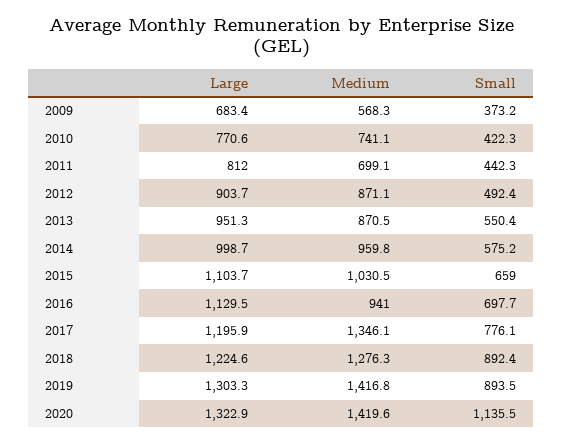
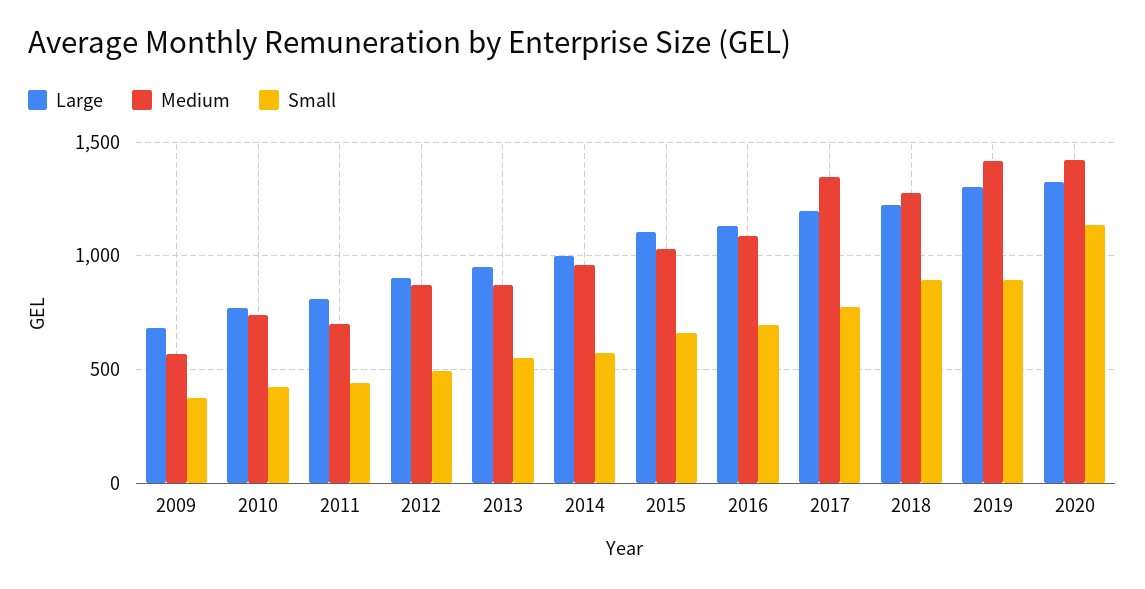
Medium, 2016: 941 -> 1100

